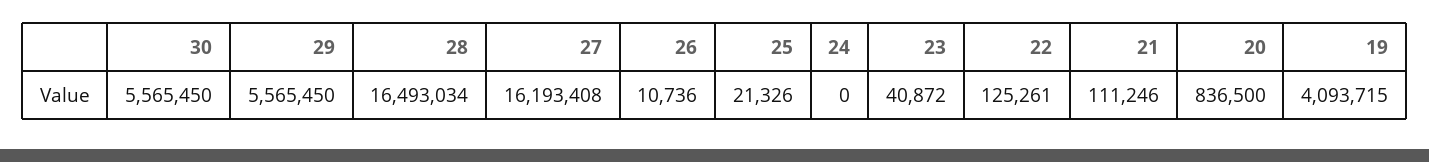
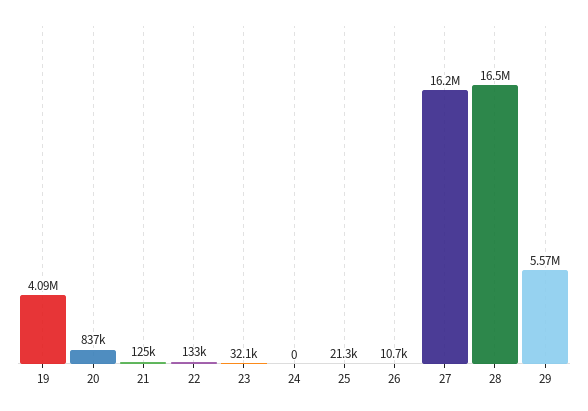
30: 5565450 -> none
23: 40872 -> 32100
22: 125261 -> 133000
21: 111246 -> 125000

